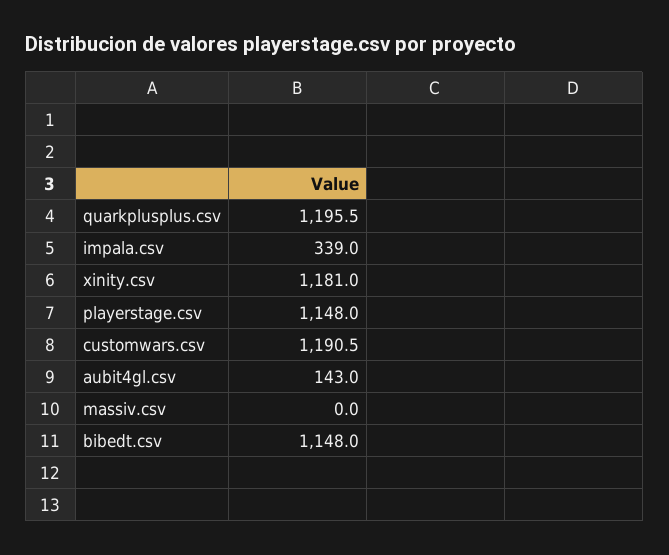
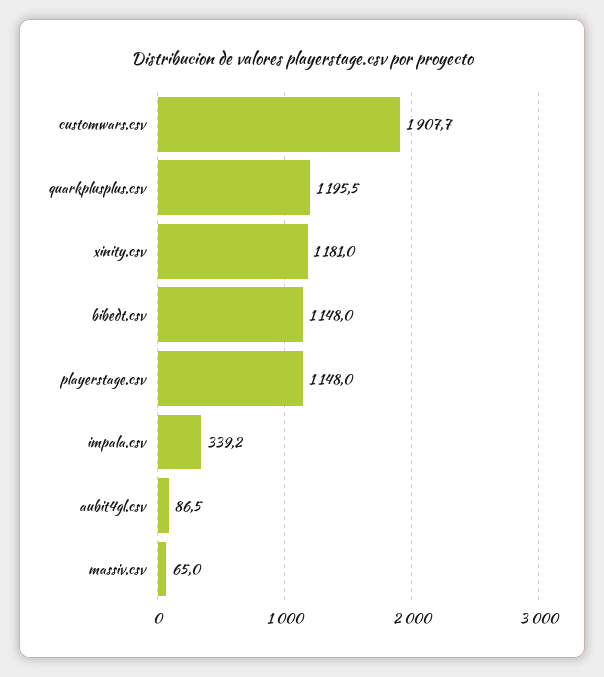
impala.csv: 339 -> 339.2
customwars.csv: 1190.5 -> 1907.7
aubit4gl.csv: 143 -> 86.5
massiv.csv: 0 -> 65

